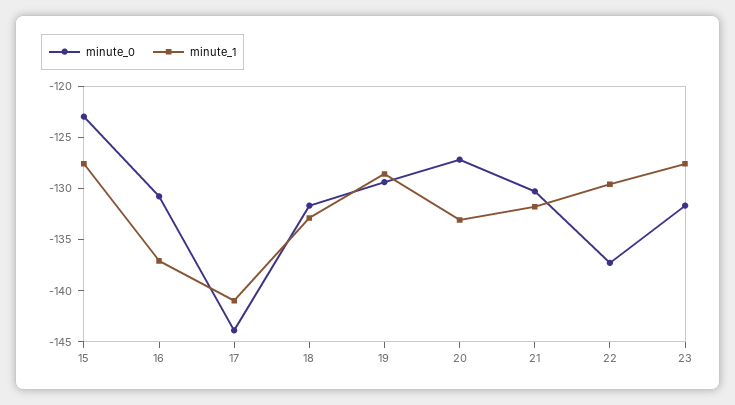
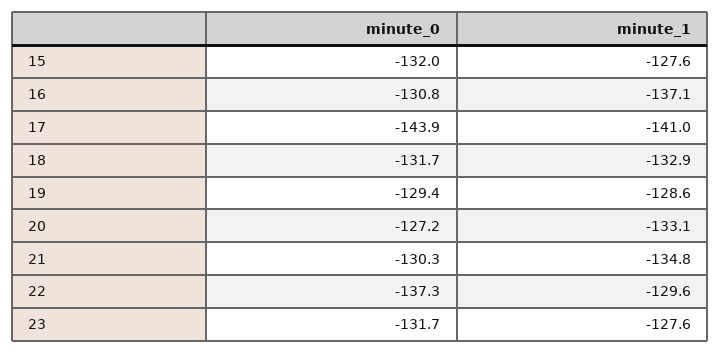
minute_0, 15: -123 -> -132
minute_1, 21: -132 -> -134.8

